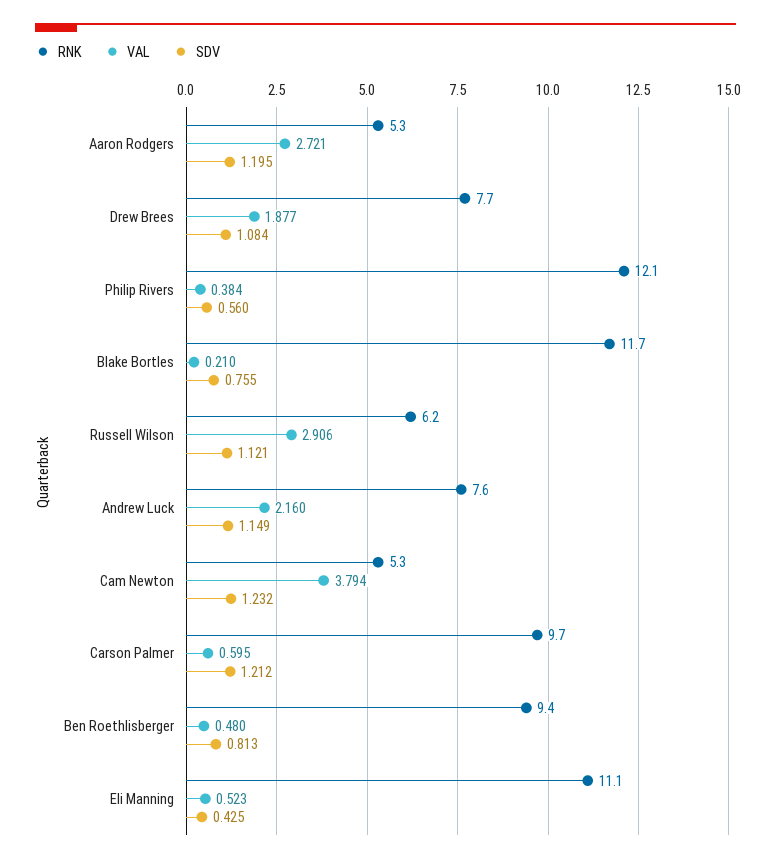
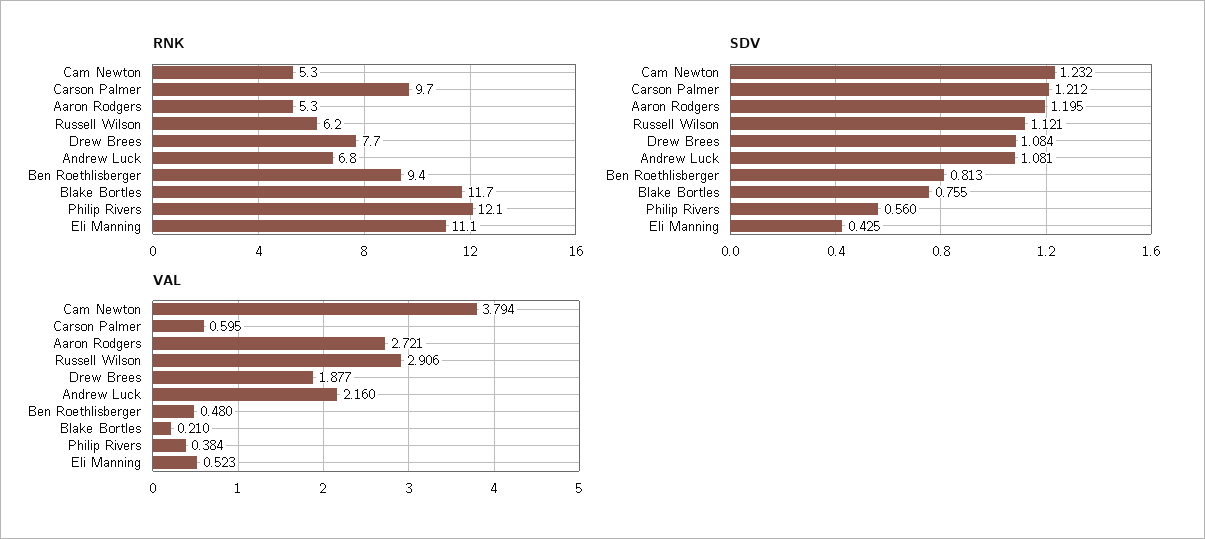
RNK, Andrew Luck: 7.6 -> 6.8
SDV, Andrew Luck: 1.149 -> 1.081

